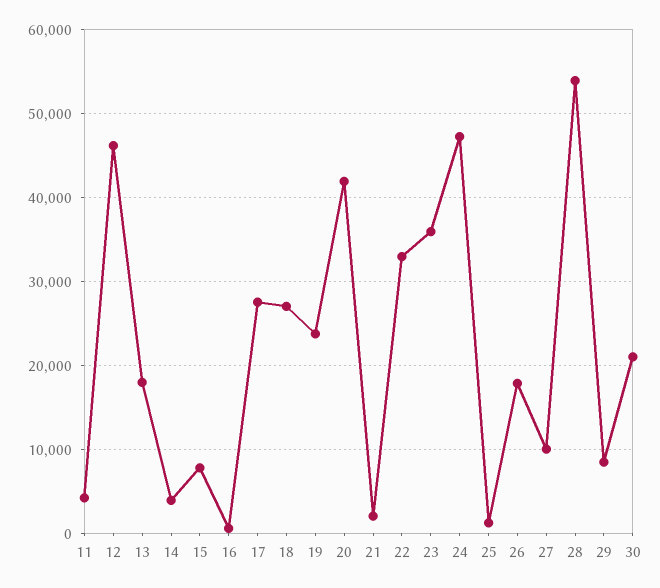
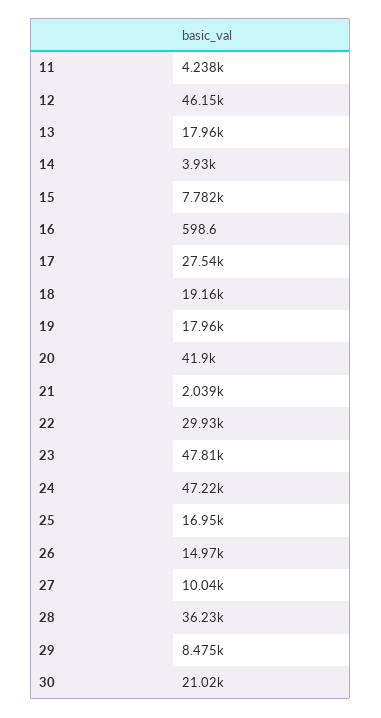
18: 27000 -> 19160
19: 24000 -> 17960
22: 33000 -> 29930
23: 36000 -> 47810
25: 1000 -> 16950
26: 18000 -> 14970
28: 54000 -> 36230

